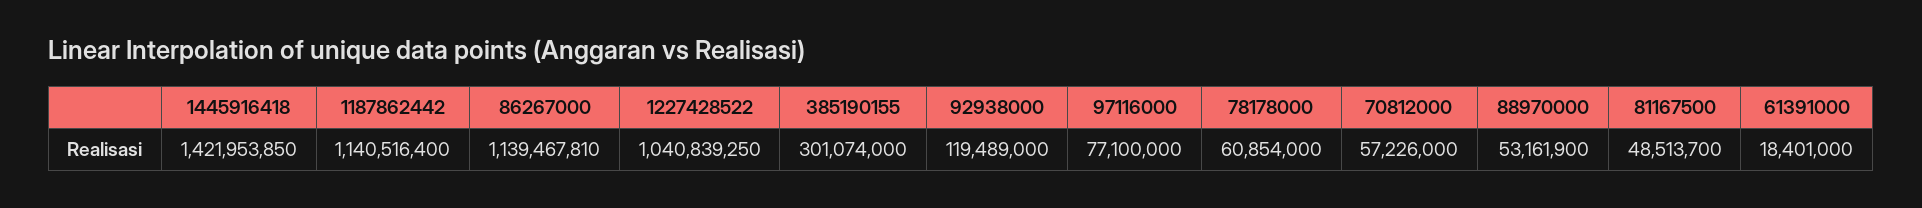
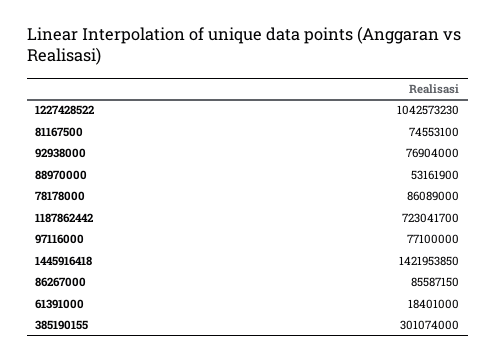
1187862442: 1140516400 -> 723041700
86267000: 1139467810 -> 85587150
1227428522: 1040839250 -> 1042573230
92938000: 119489000 -> 76904000
78178000: 60854000 -> 86089000
70812000: 57226000 -> none
81167500: 48513700 -> 74553100

